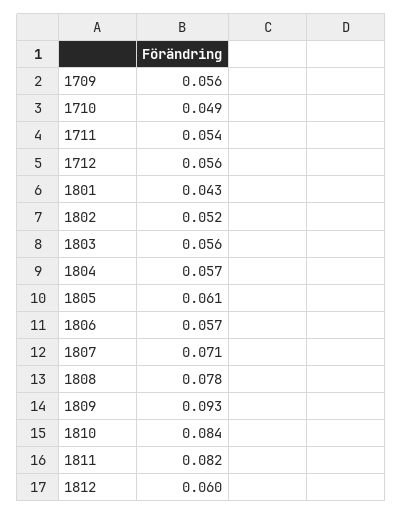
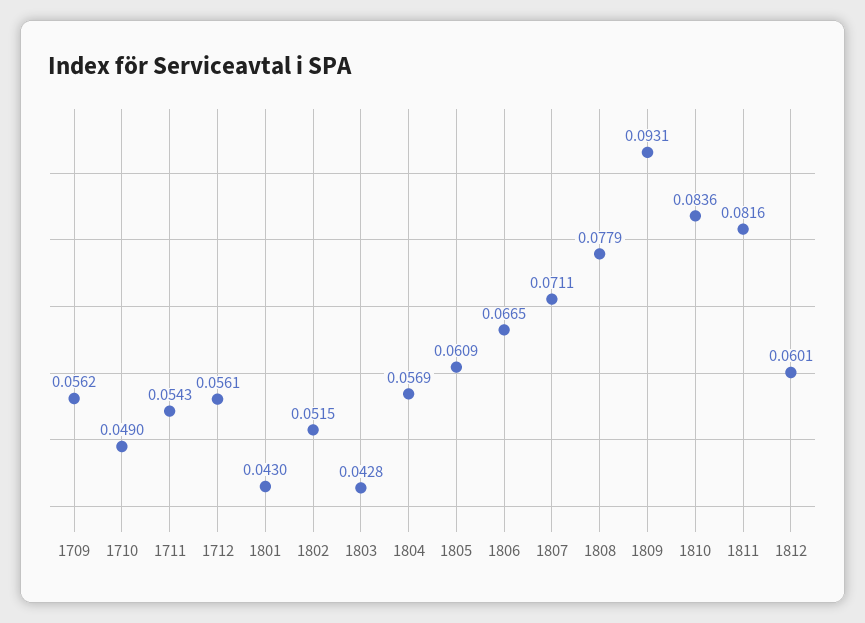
1803: 0.056 -> 0.0428
1806: 0.057 -> 0.0665

